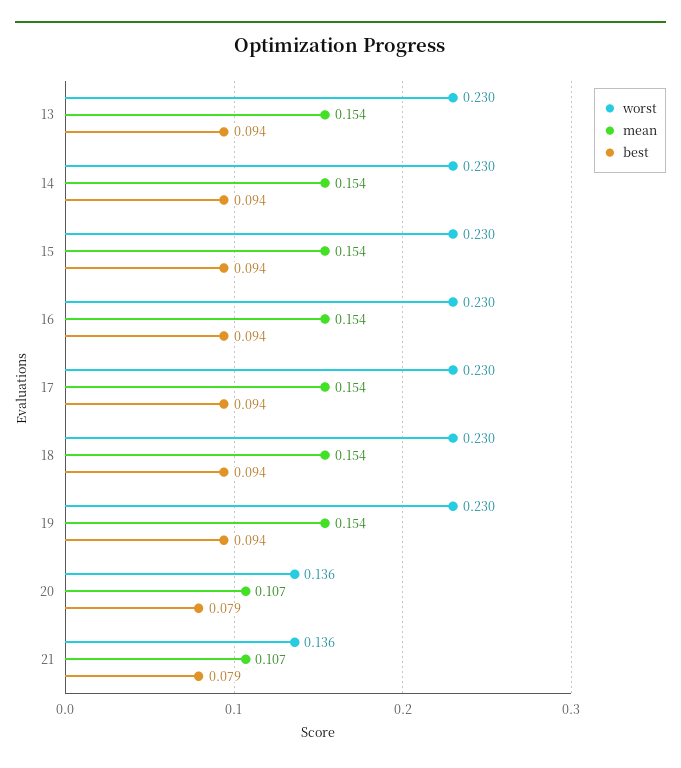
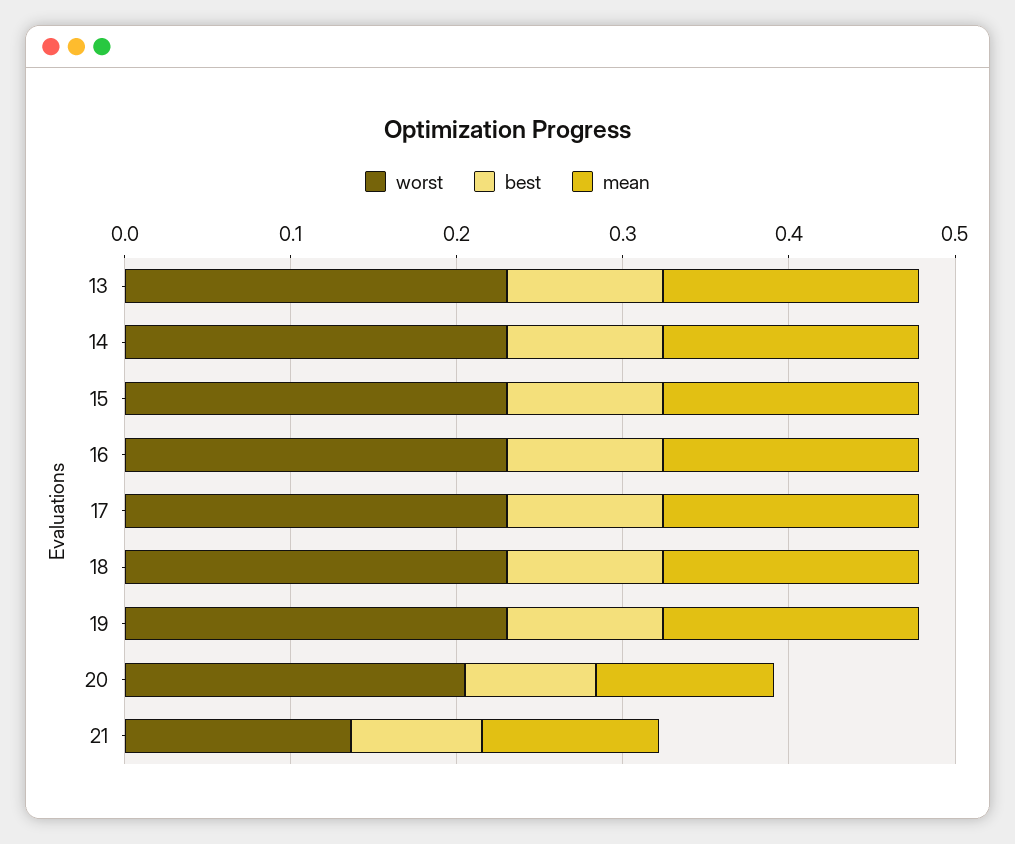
worst, 20: 0.136 -> 0.2

